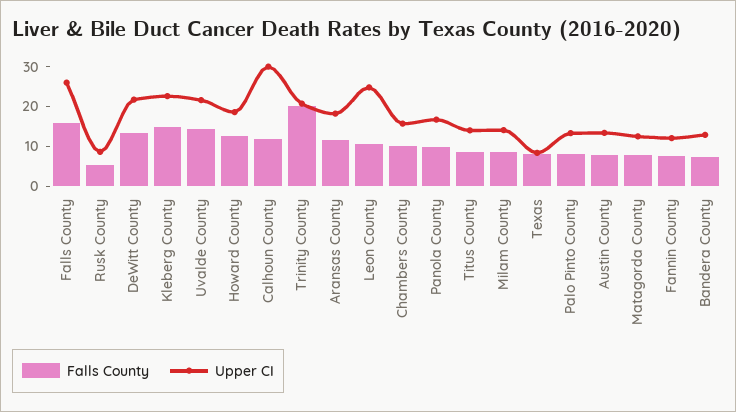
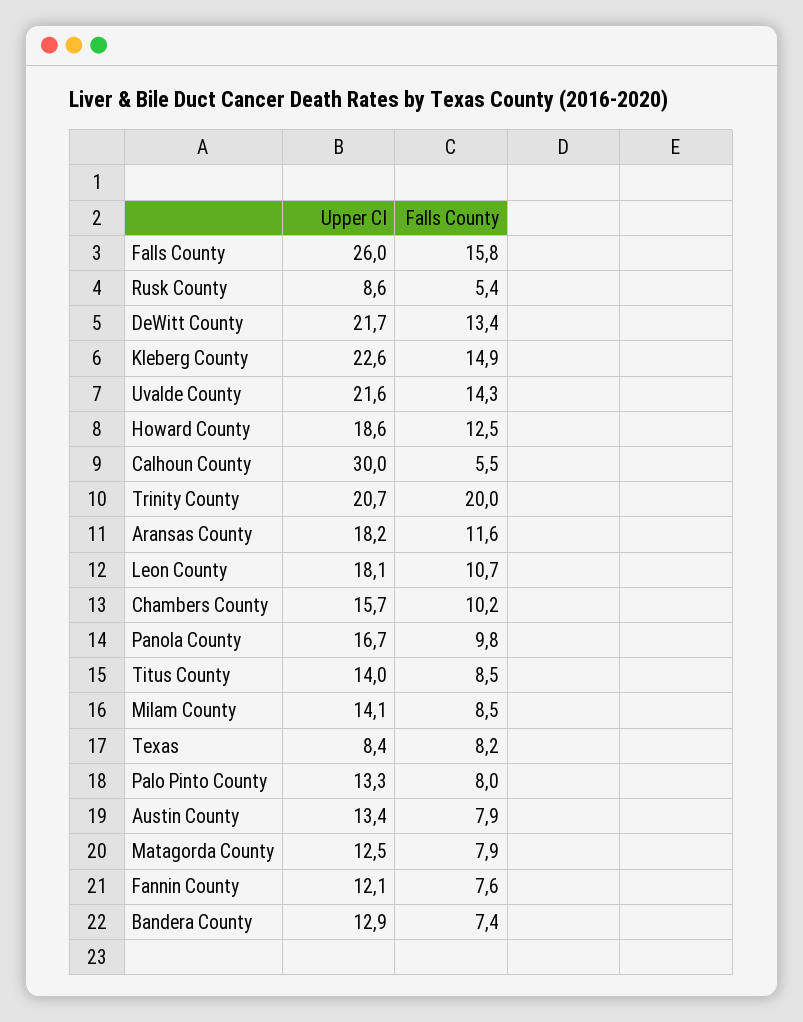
Falls County, Calhoun County: 12.5 -> 5.5
Upper CI, Leon County: 25 -> 18.1

